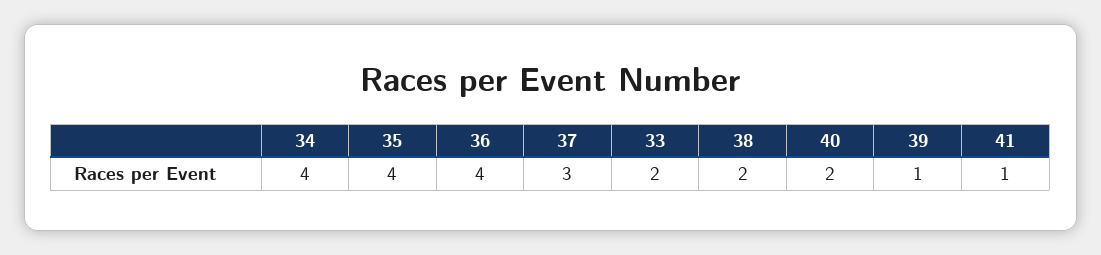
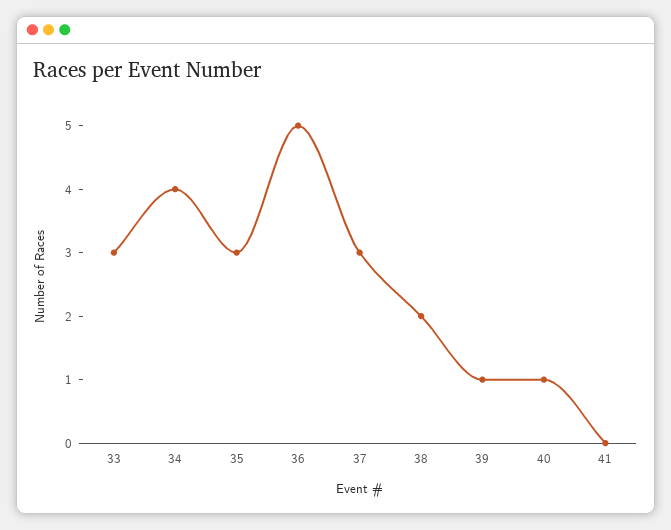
35: 4 -> 3
36: 4 -> 5
33: 2 -> 3
40: 2 -> 1
41: 1 -> 0

